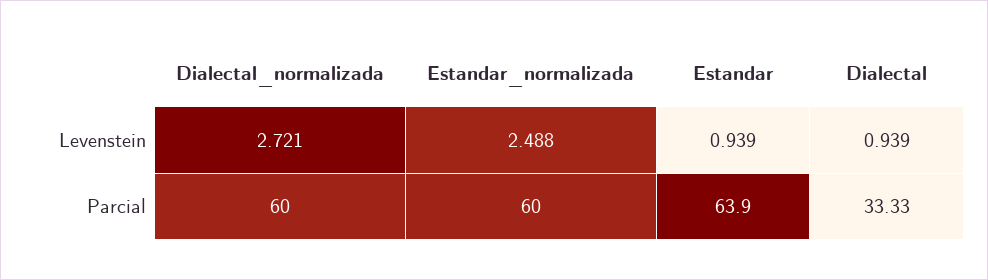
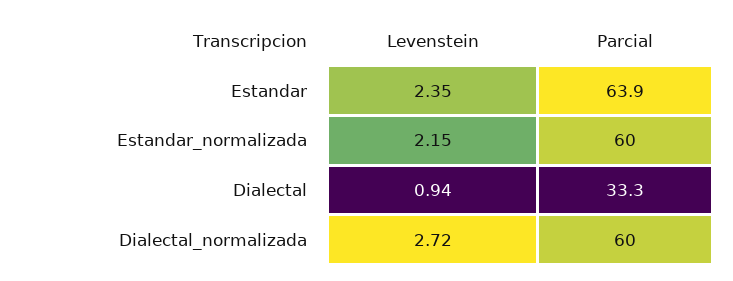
Estandar_normalizada, Levenstein: 2.488 -> 2.15
Estandar, Levenstein: 0.939 -> 2.35

